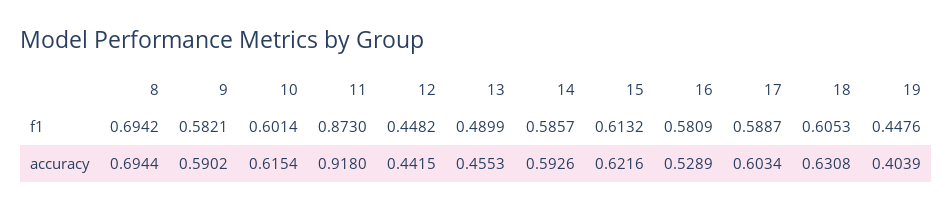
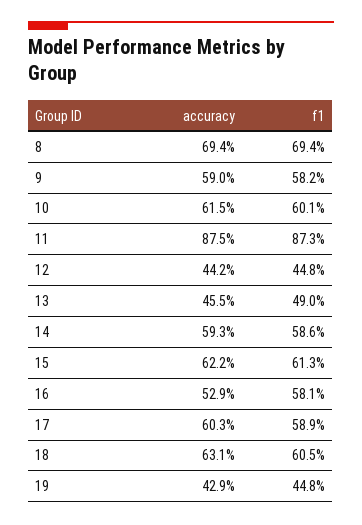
11, accuracy: 0.918 -> 0.875
19, accuracy: 0.4039 -> 0.429

